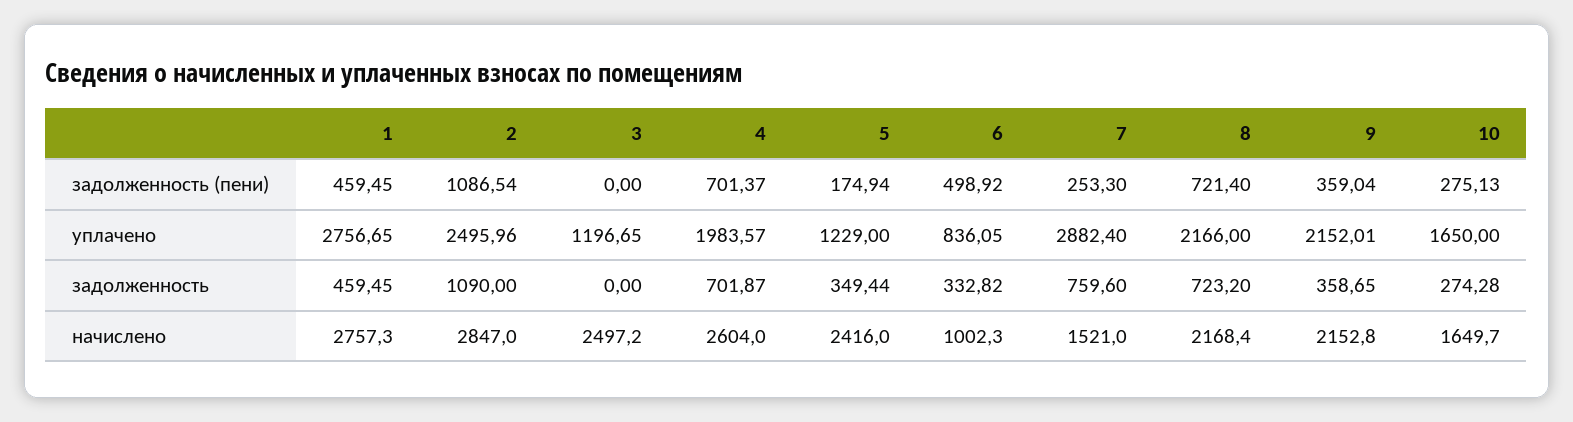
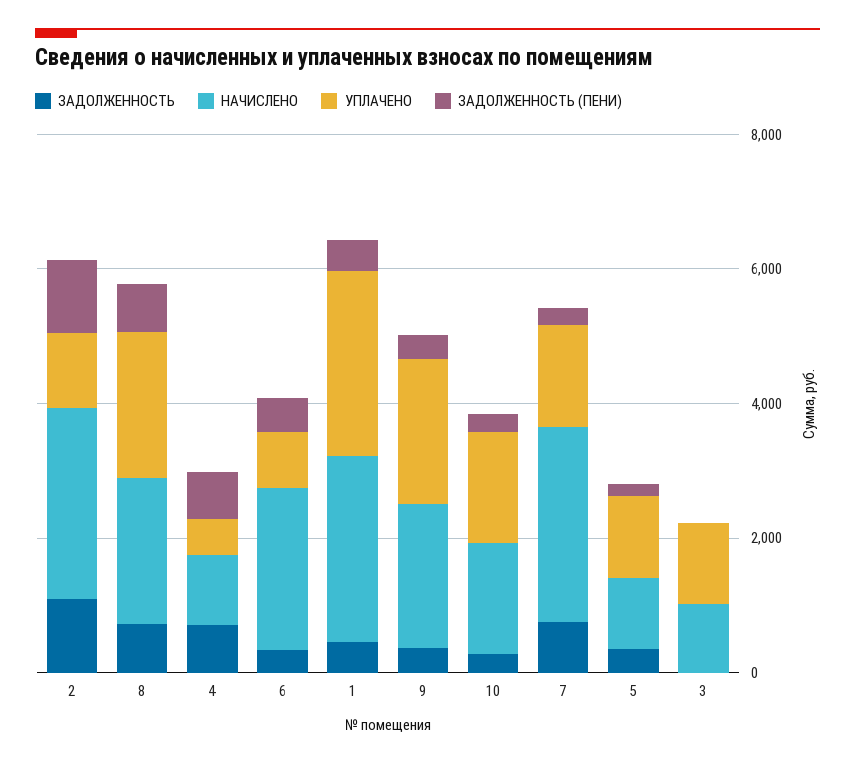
уплачено, 2: 2495.96 -> 1000
уплачено, 4: 1983.57 -> 500
уплачено, 7: 2882.4 -> 1500
начислено, 3: 2497.2 -> 1000
начислено, 4: 2604 -> 1000
начислено, 5: 2416 -> 1000
начислено, 6: 1002.3 -> 2500
начислено, 7: 1521 -> 3000

